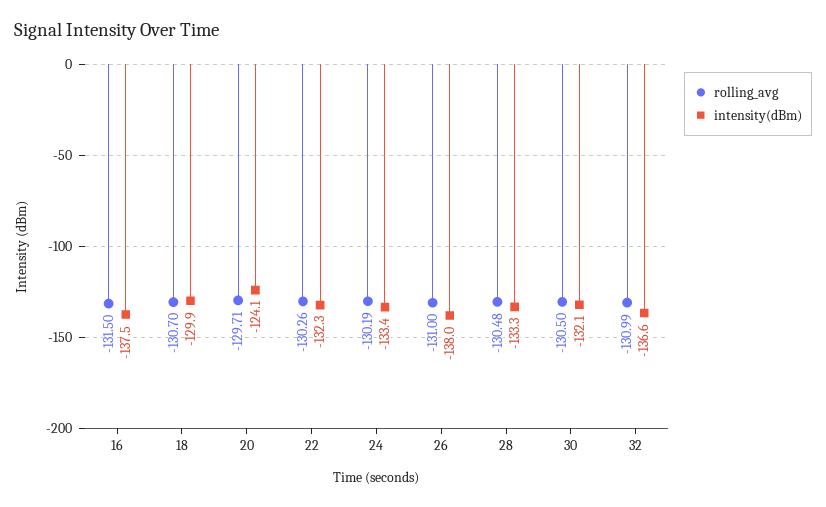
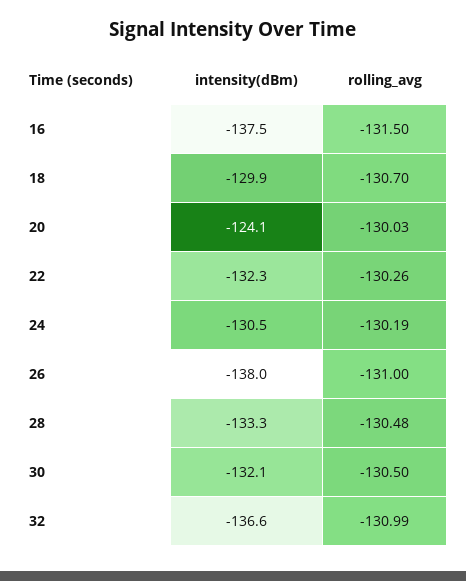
rolling_avg, 20: -129.71 -> -130.03
intensity(dBm), 24: -133.4 -> -130.5

